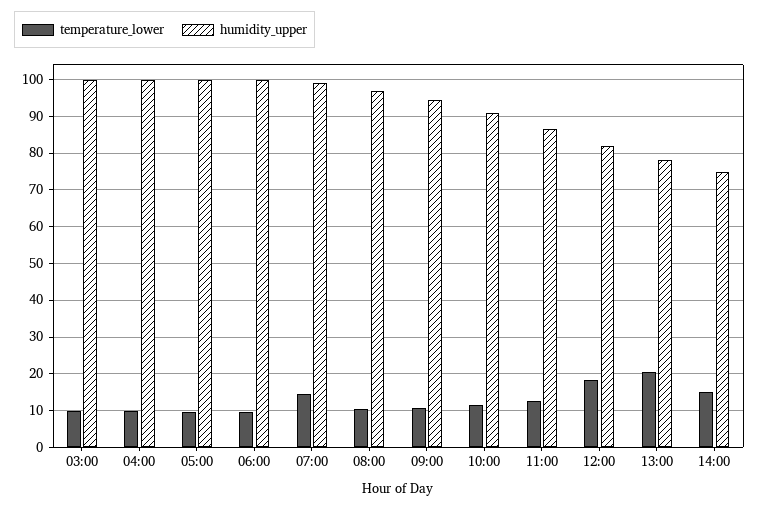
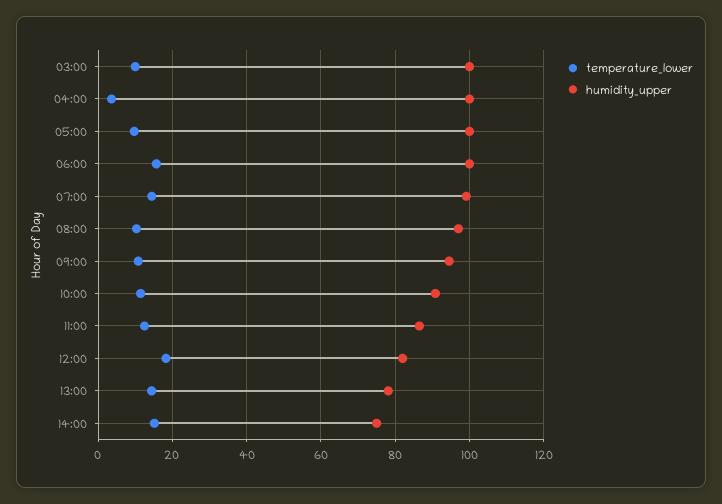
temperature_lower, 04:00: 10 -> 4
temperature_lower, 06:00: 10 -> 16
temperature_lower, 13:00: 20 -> 14

